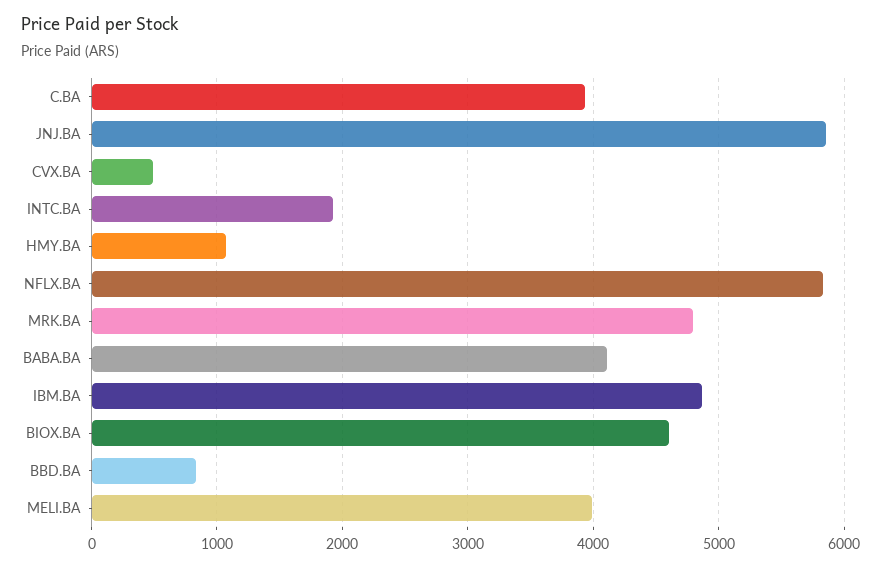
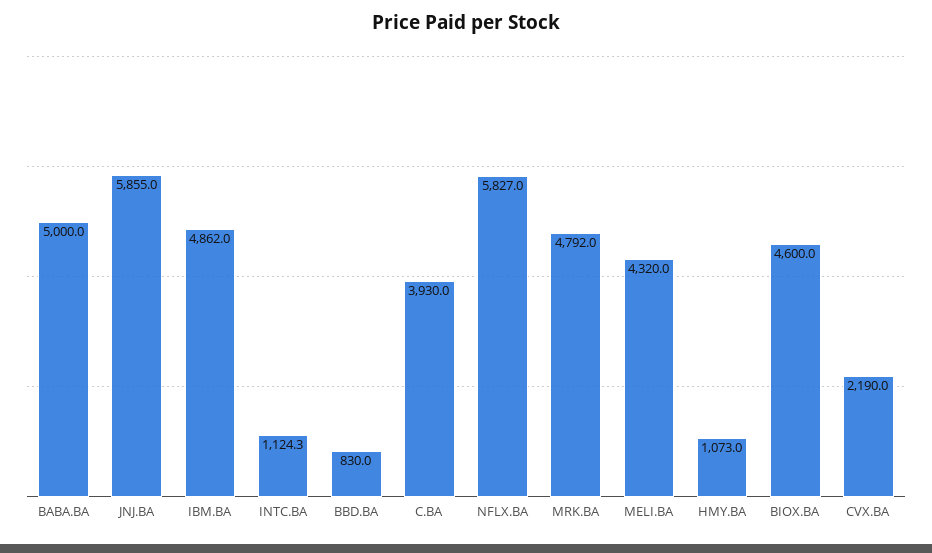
CVX.BA: 500 -> 2190
INTC.BA: 1900 -> 1124.3
BABA.BA: 4100 -> 5000
MELI.BA: 4000 -> 4320

